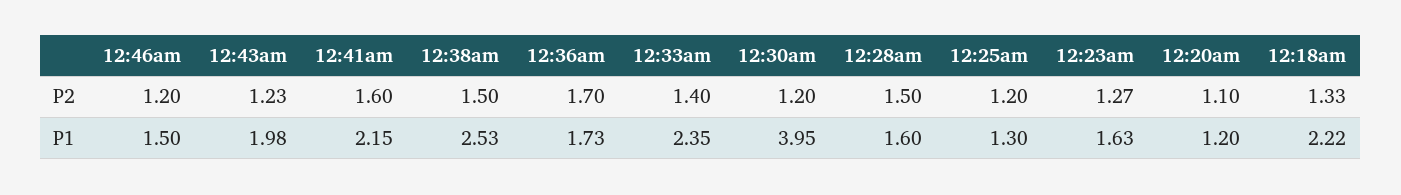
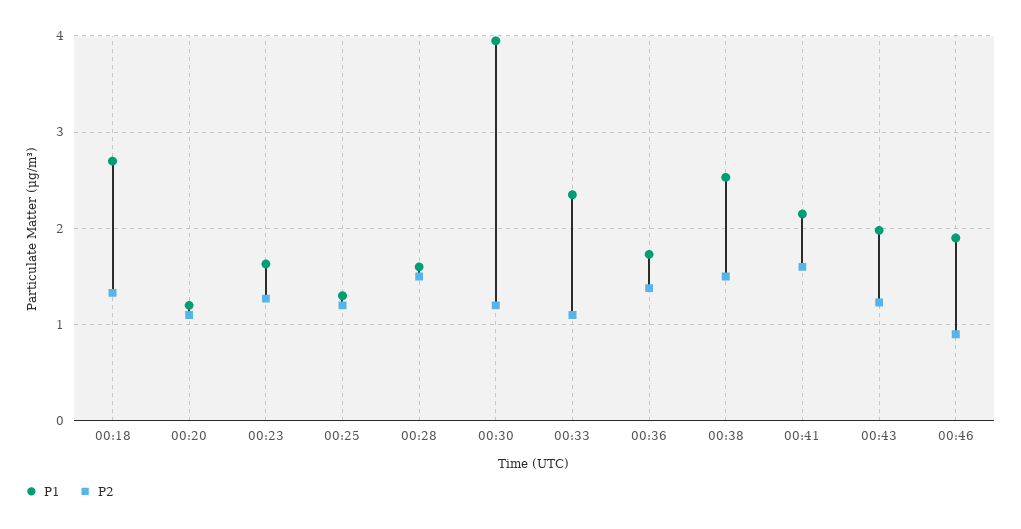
P2, 12:46am: 1.2 -> 0.9
P2, 12:36am: 1.7 -> 1.4
P2, 12:33am: 1.4 -> 1.1
P1, 12:46am: 1.5 -> 1.9
P1, 12:18am: 2.22 -> 2.7

